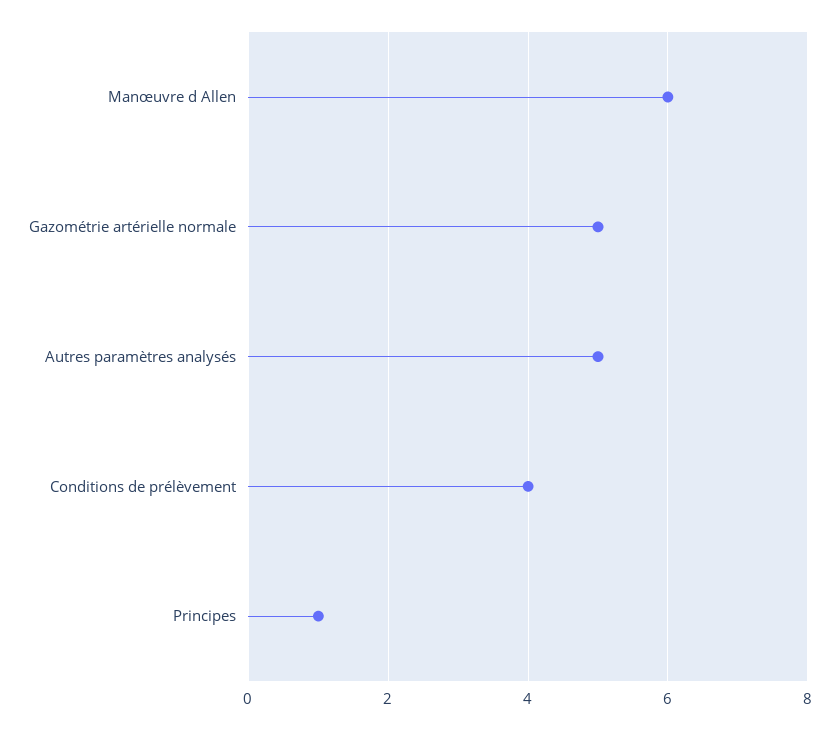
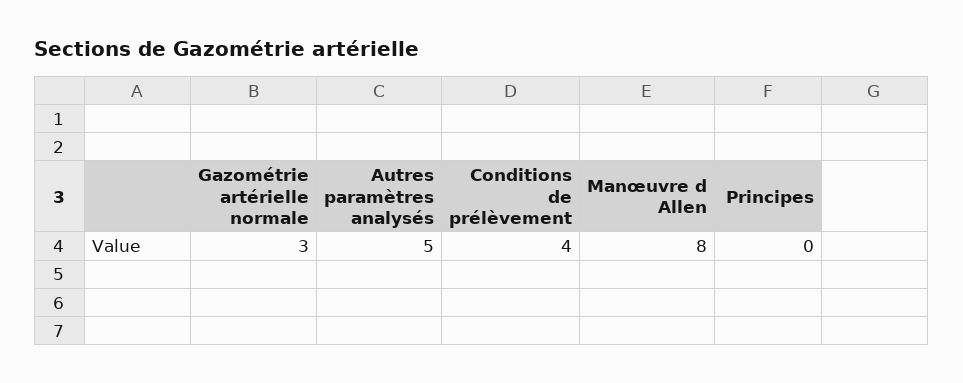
Manœuvre d Allen: 6 -> 8
Gazométrie artérielle normale: 5 -> 3
Principes: 1 -> 0

